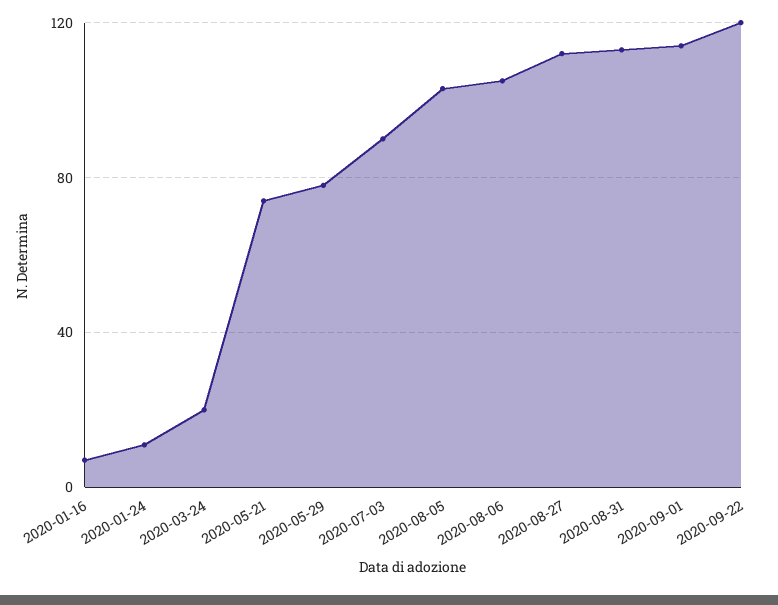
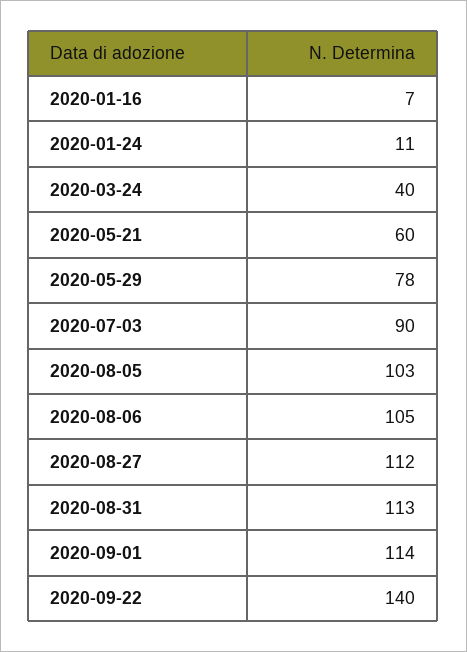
2020-03-24: 20 -> 40
2020-05-21: 75 -> 60
2020-09-22: 120 -> 140

